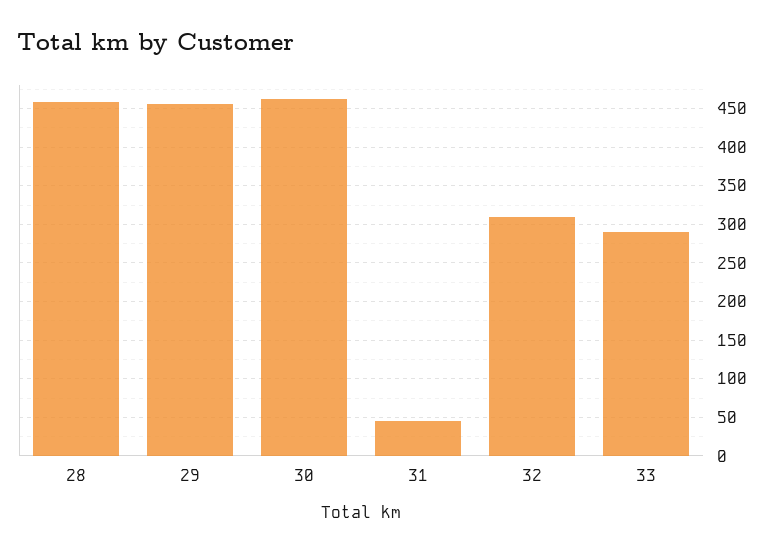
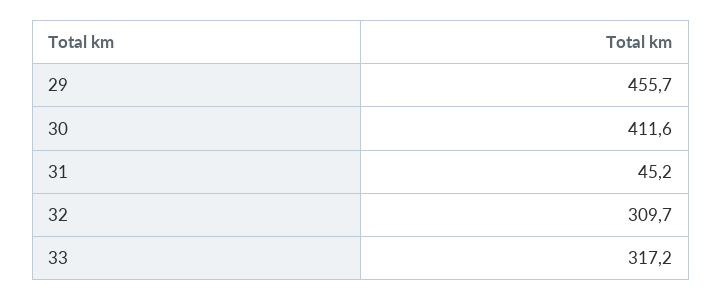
28: 460 -> none
30: 460 -> 411.6
33: 290 -> 317.2

